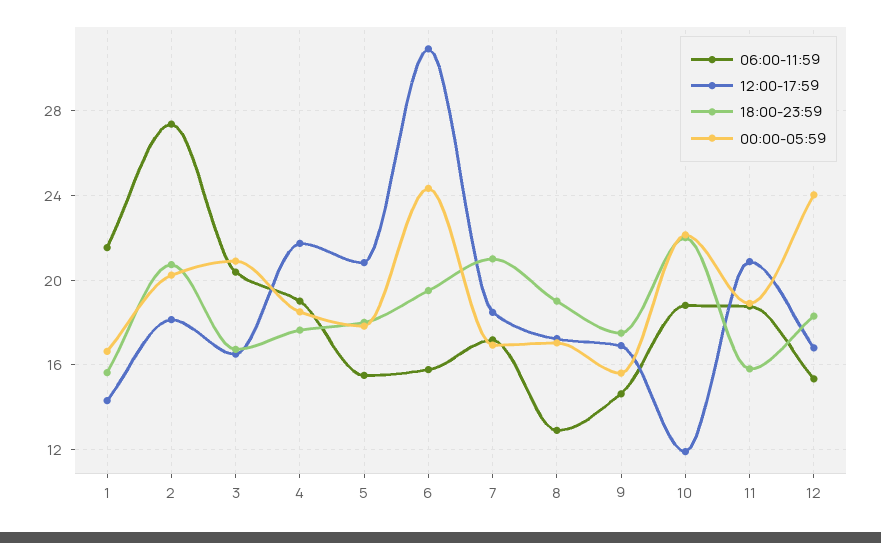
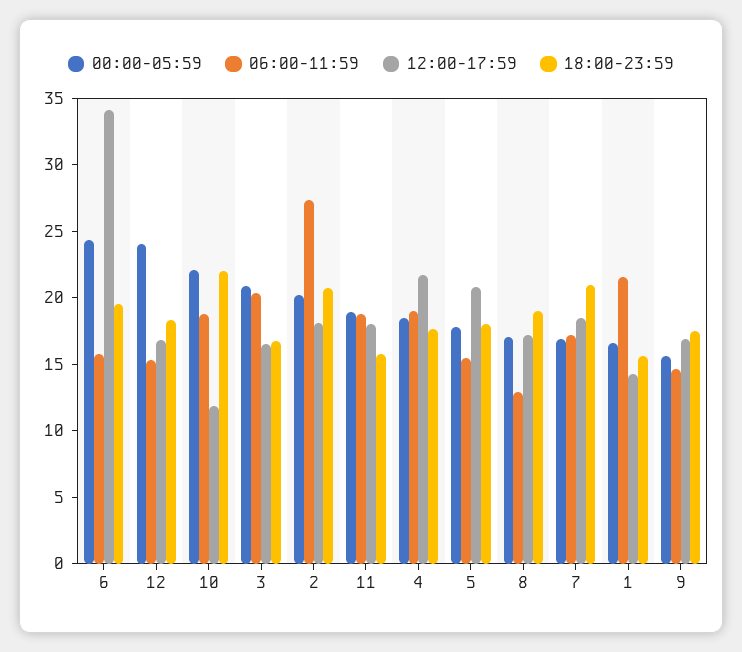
12:00-17:59, 6: 31 -> 34
12:00-17:59, 11: 21 -> 18

